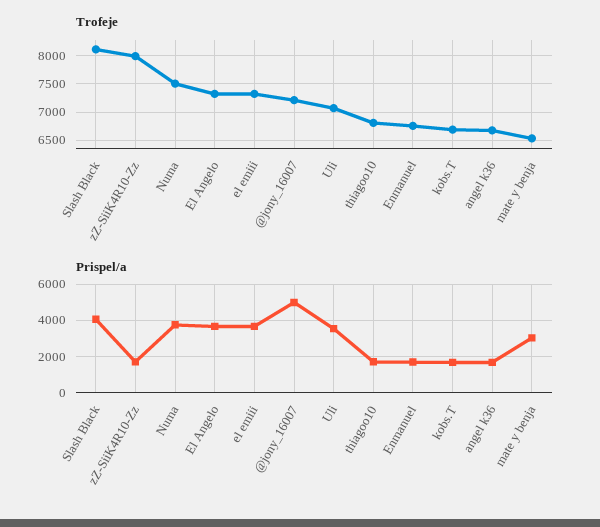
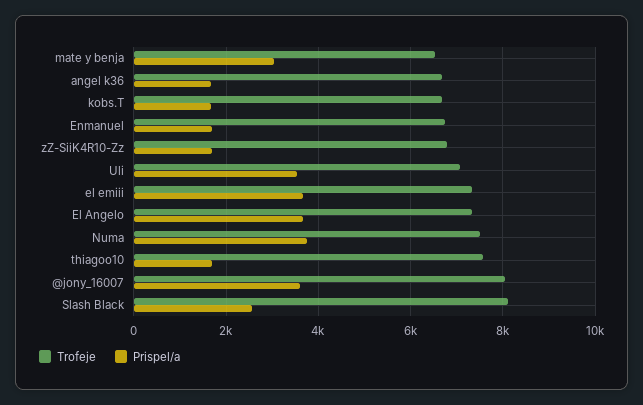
Trofeje, zZ-SiiK4R10-Zz: 8000 -> 6800
Trofeje, @jony_16007: 7250 -> 8000
Trofeje, thiagoo10: 6750 -> 7600
Prispel/a, Slash Black: 4000 -> 2600
Prispel/a, @jony_16007: 5000 -> 3600

